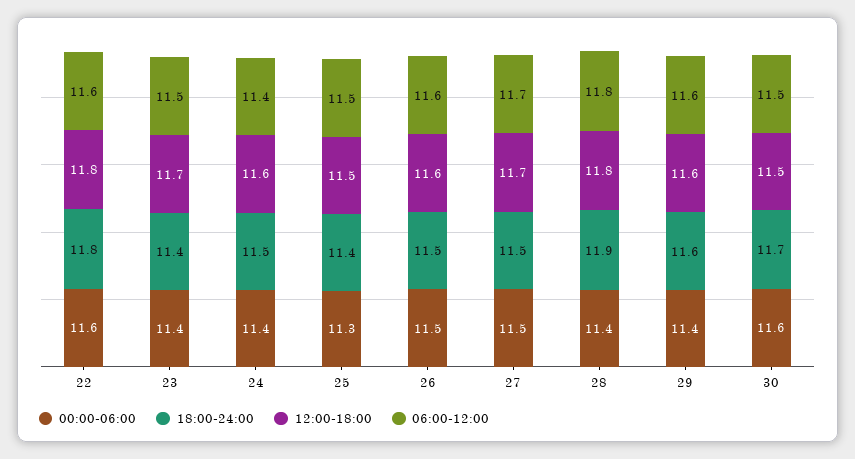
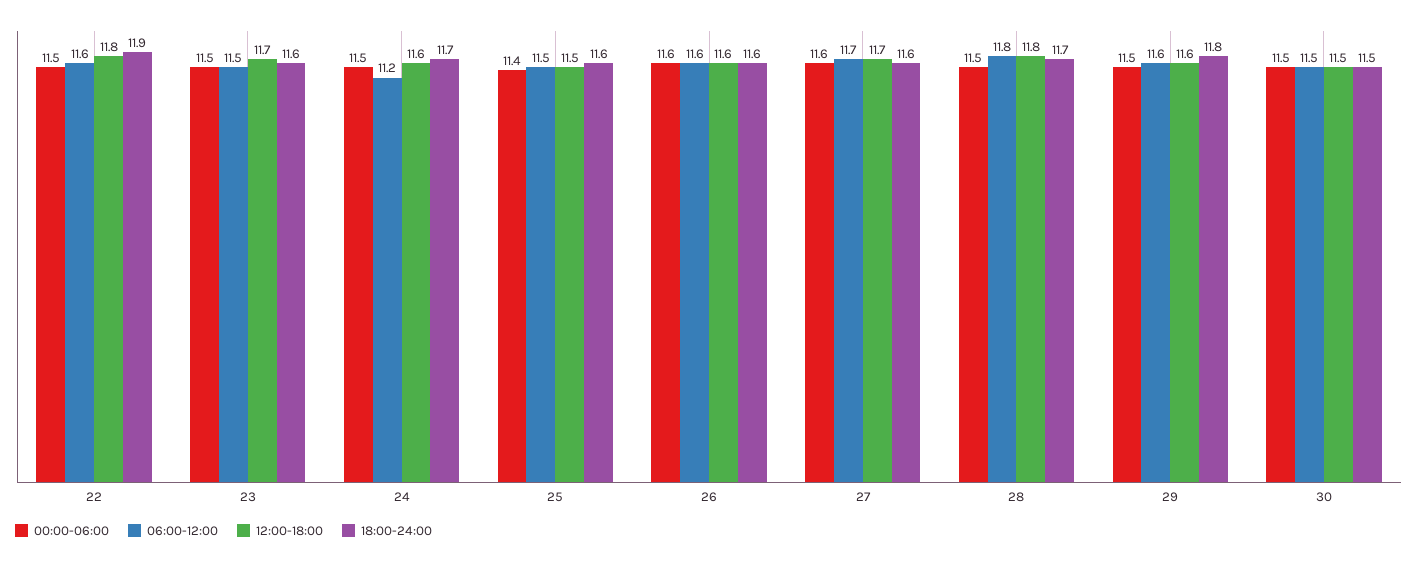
00:00-06:00, 22: 11.6 -> 11.5
18:00-24:00, 22: 11.8 -> 11.9
00:00-06:00, 23: 11.4 -> 11.5
18:00-24:00, 23: 11.4 -> 11.6
00:00-06:00, 24: 11.4 -> 11.5
18:00-24:00, 24: 11.5 -> 11.7
06:00-12:00, 24: 11.4 -> 11.2
00:00-06:00, 25: 11.3 -> 11.4
18:00-24:00, 25: 11.4 -> 11.6
00:00-06:00, 26: 11.5 -> 11.6
18:00-24:00, 26: 11.5 -> 11.6
00:00-06:00, 27: 11.5 -> 11.6
18:00-24:00, 27: 11.5 -> 11.6
00:00-06:00, 28: 11.4 -> 11.5
18:00-24:00, 28: 11.9 -> 11.7
00:00-06:00, 29: 11.4 -> 11.5
18:00-24:00, 29: 11.6 -> 11.8
00:00-06:00, 30: 11.6 -> 11.5
18:00-24:00, 30: 11.7 -> 11.5

